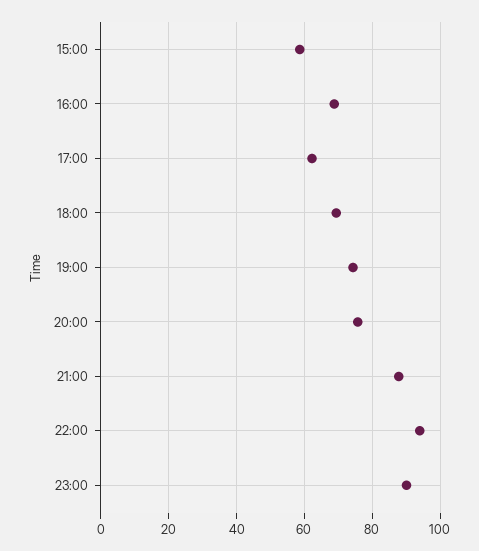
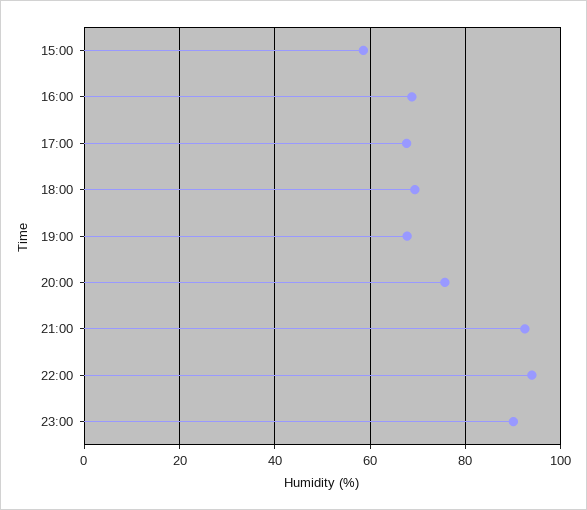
17:00: 62 -> 68
19:00: 74 -> 68
21:00: 88 -> 92

